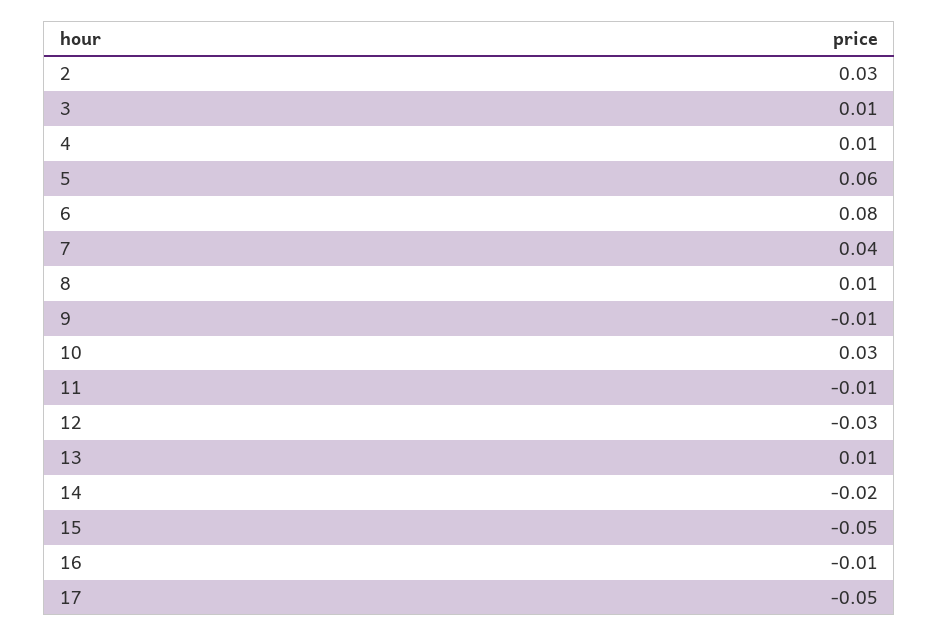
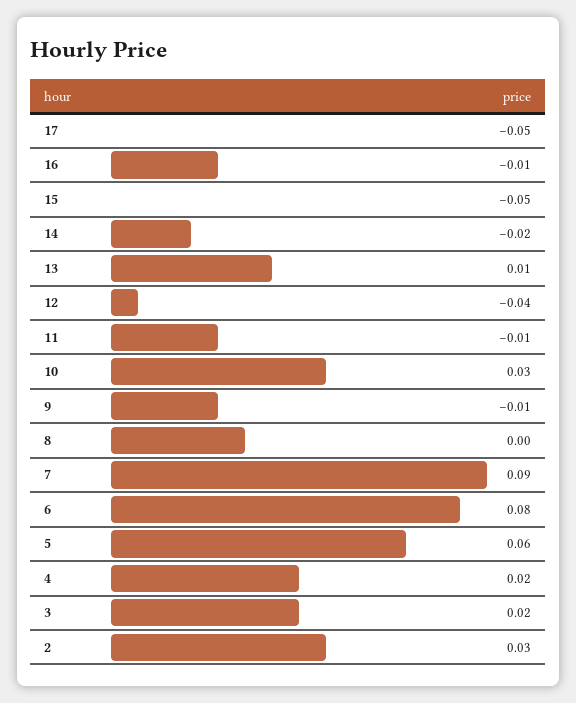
3: 0.01 -> 0.02
4: 0.01 -> 0.02
7: 0.04 -> 0.09
8: 0.01 -> 0
12: -0.03 -> -0.04

